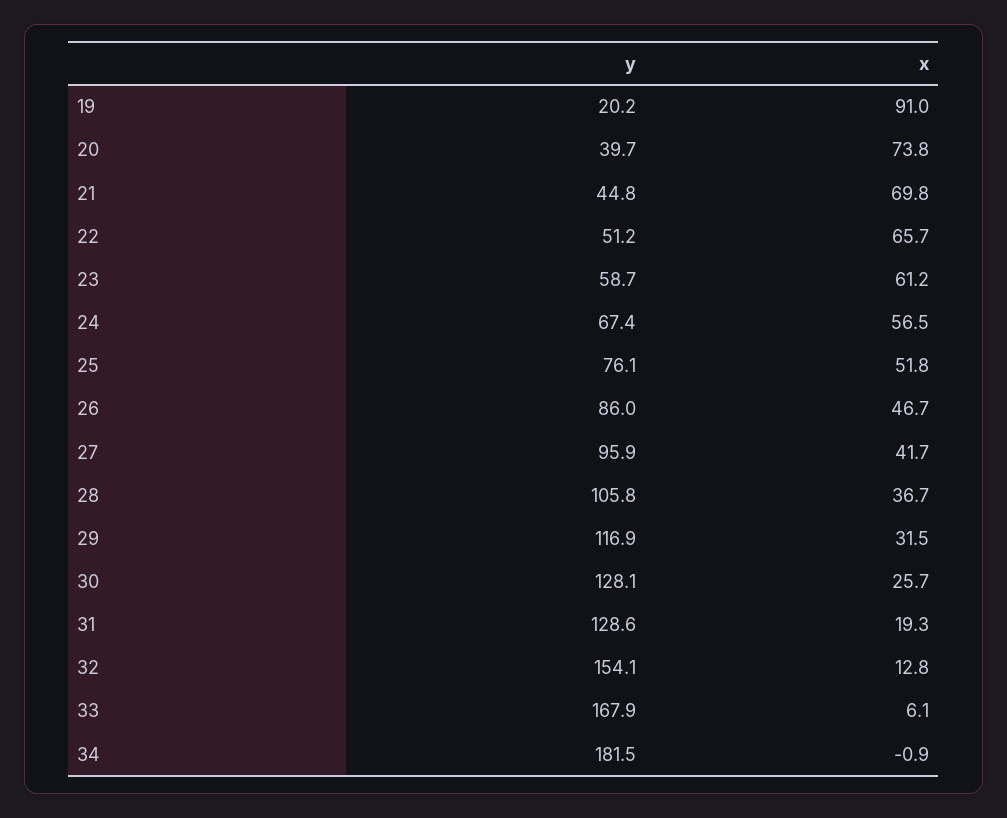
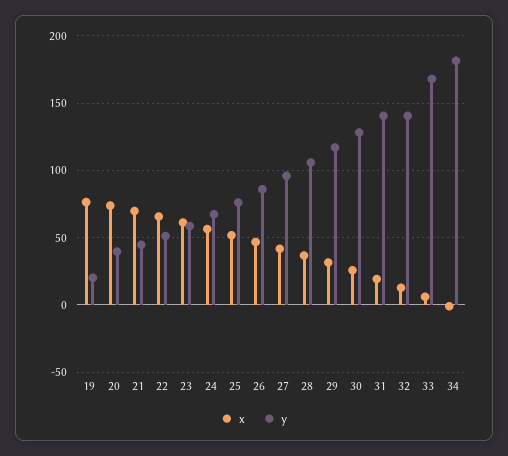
x, 19: 91 -> 75
y, 31: 128.6 -> 140
y, 32: 154.1 -> 140

